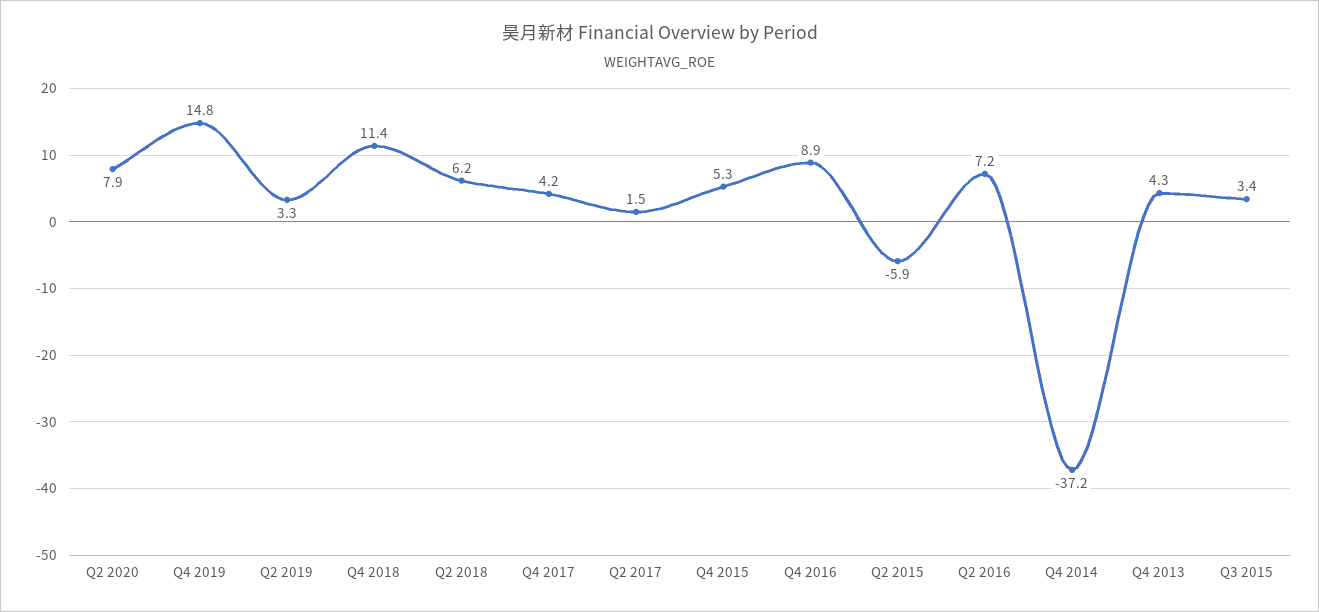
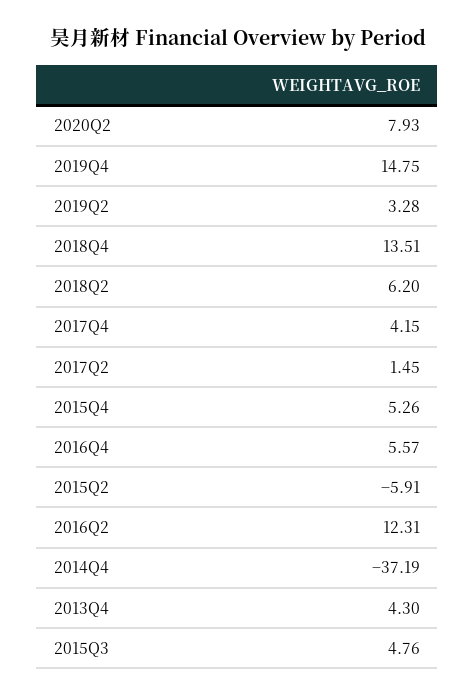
Q4 2018: 11.4 -> 13.51
Q4 2016: 8.9 -> 5.57
Q2 2016: 7.2 -> 12.31
Q3 2015: 3.4 -> 4.76

